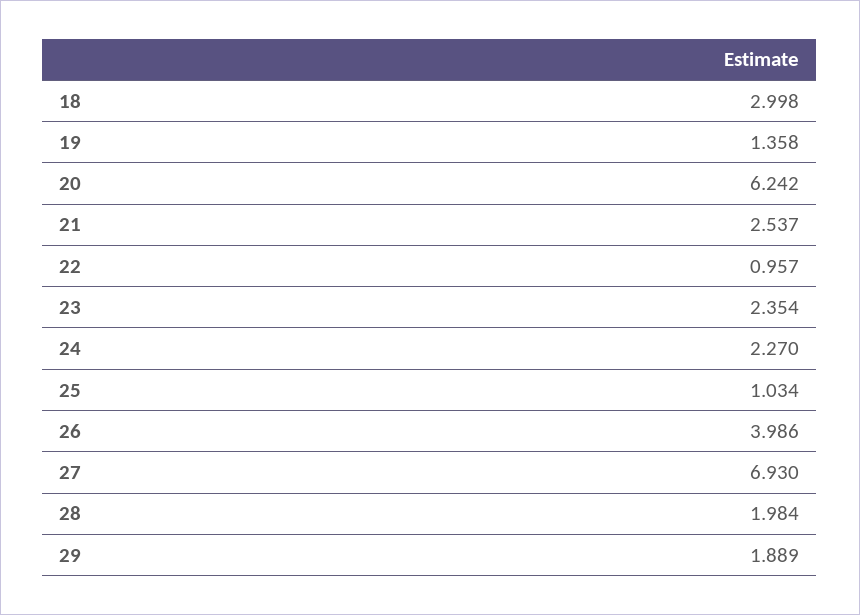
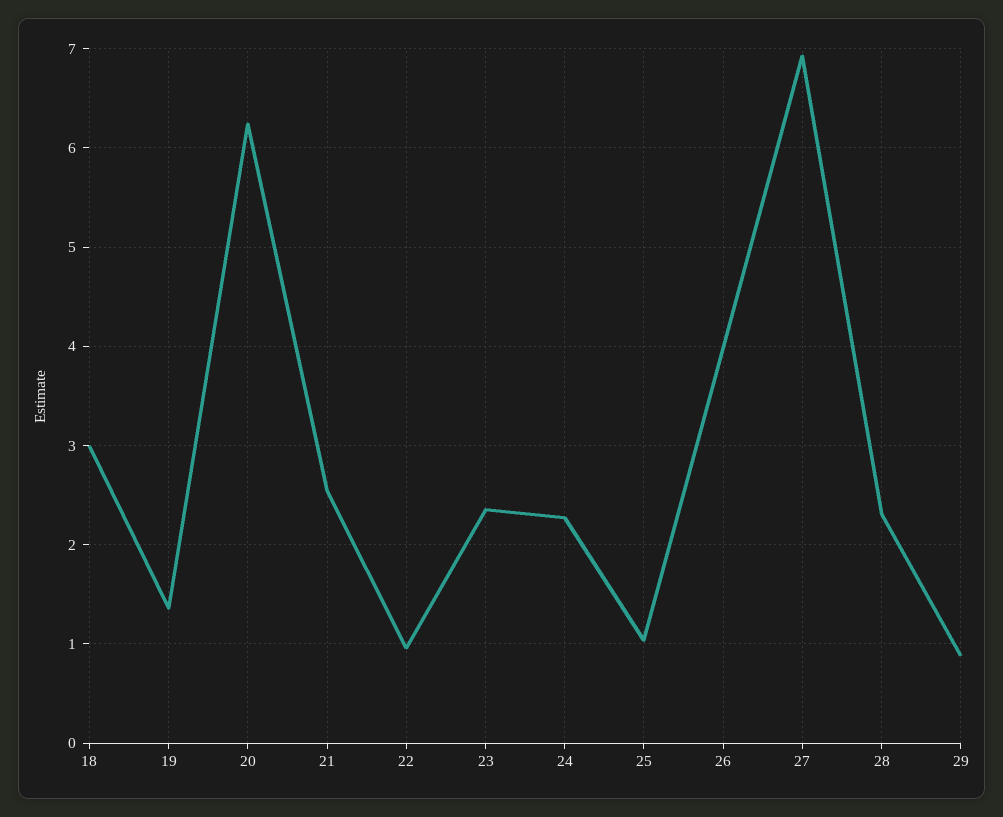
28: 1.984 -> 2.3
29: 1.889 -> 0.9

